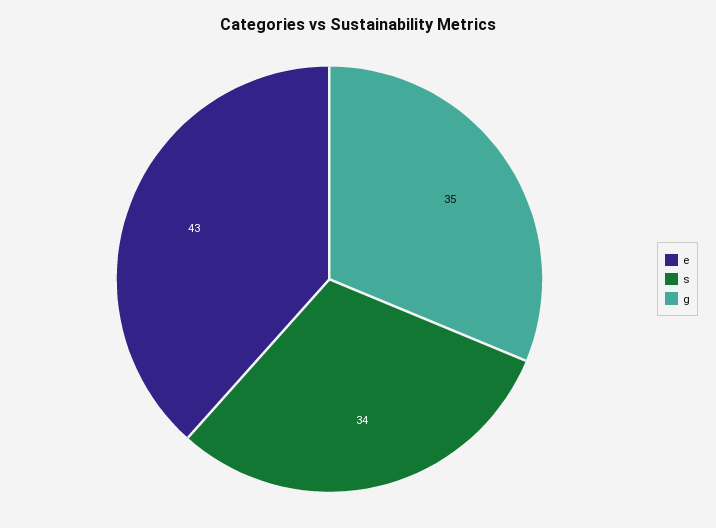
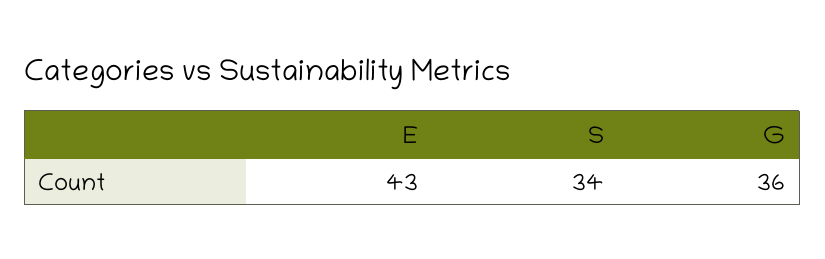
g: 35 -> 36

